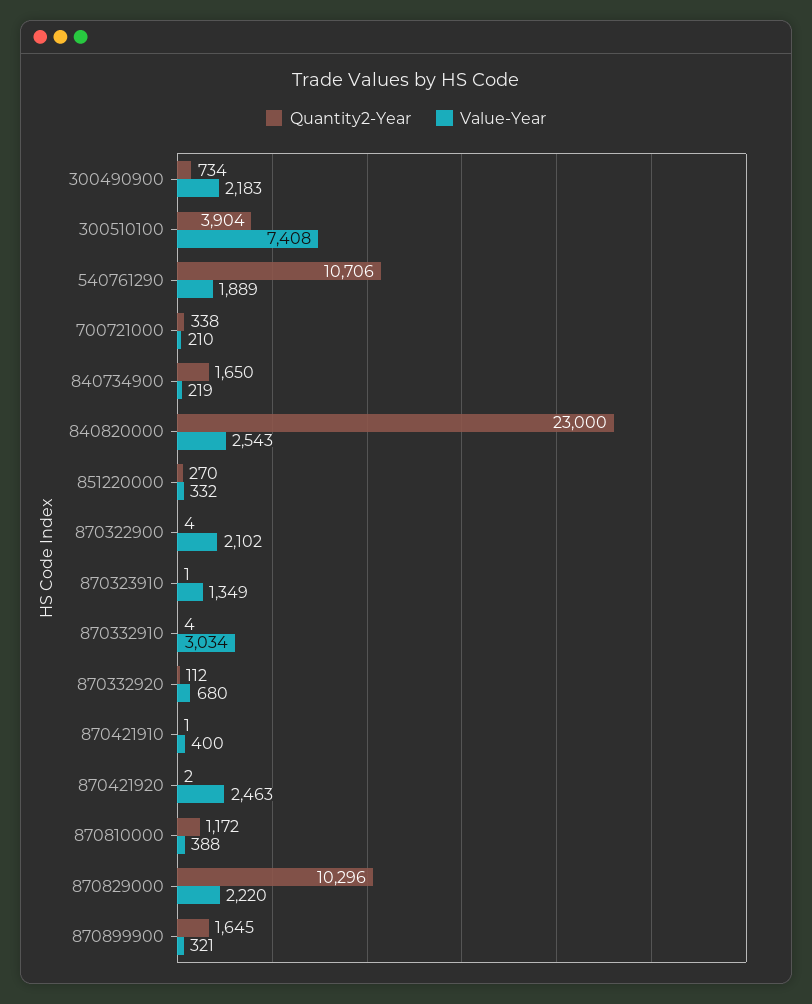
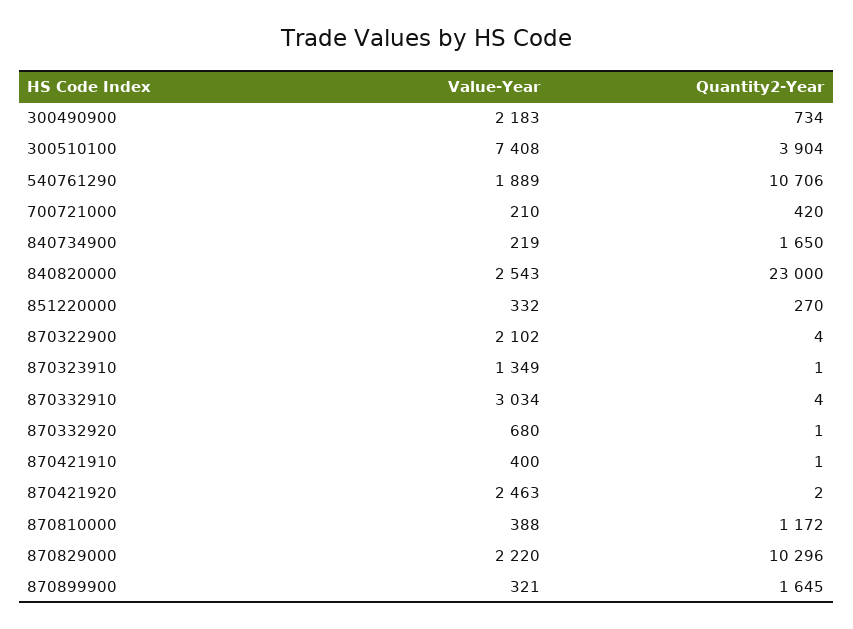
Quantity2-Year, 700721000: 338 -> 420
Quantity2-Year, 870332920: 112 -> 1

